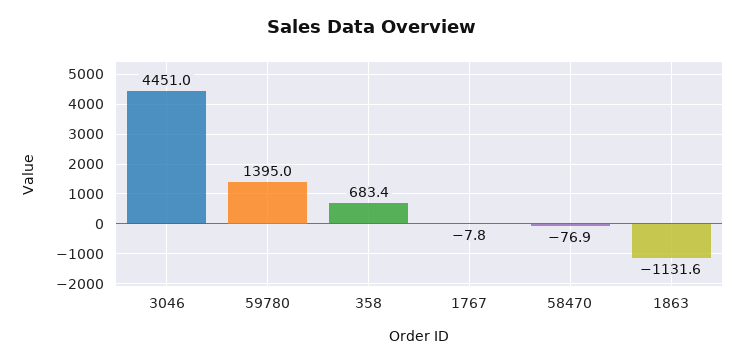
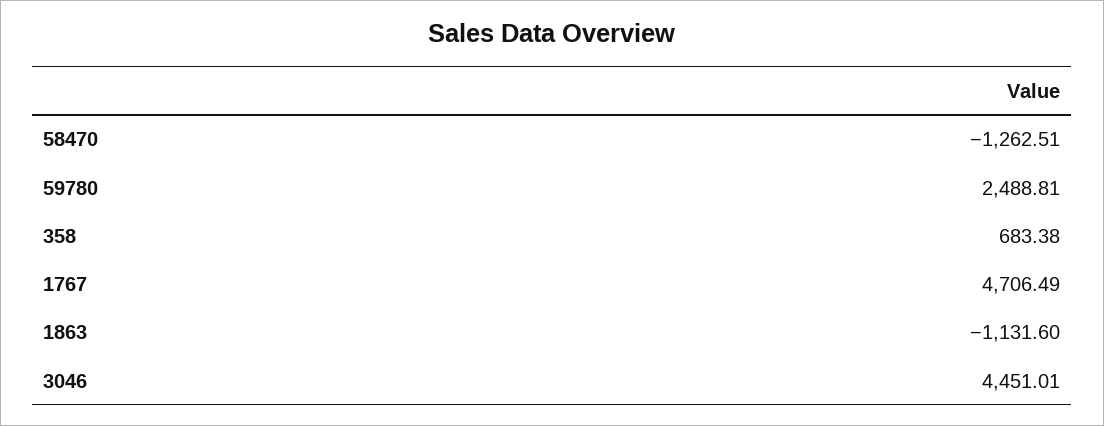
59780: 1395 -> 2488.81
1767: -7.8 -> 4706.49
58470: -76.9 -> -1262.51

